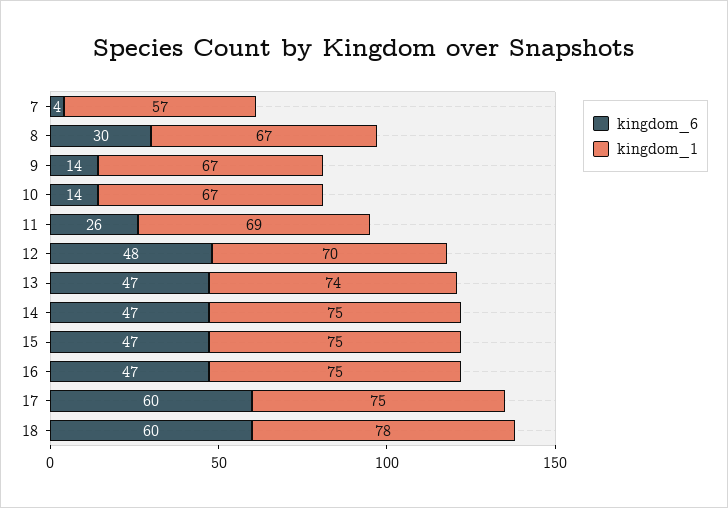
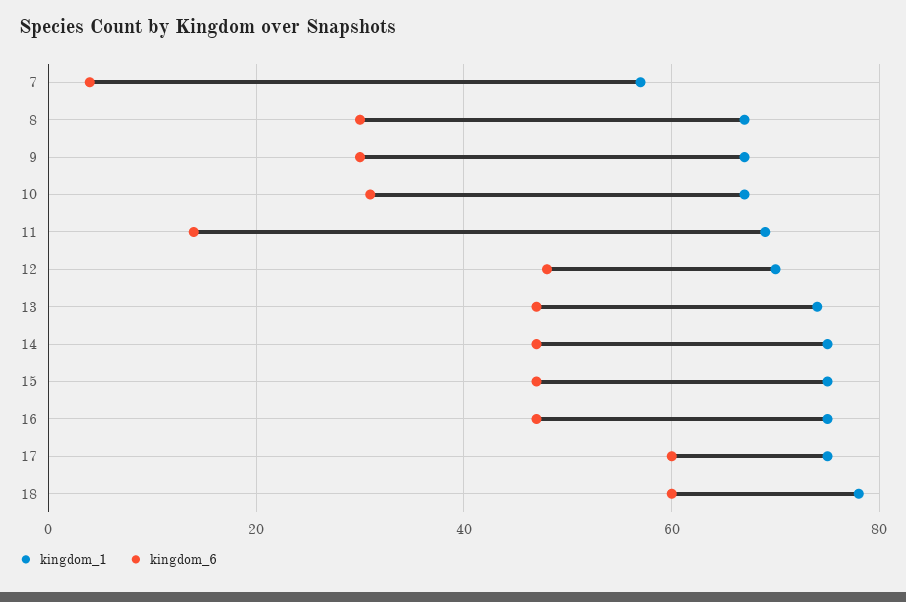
kingdom_6, 9: 14 -> 30
kingdom_6, 10: 14 -> 30
kingdom_6, 11: 26 -> 15

